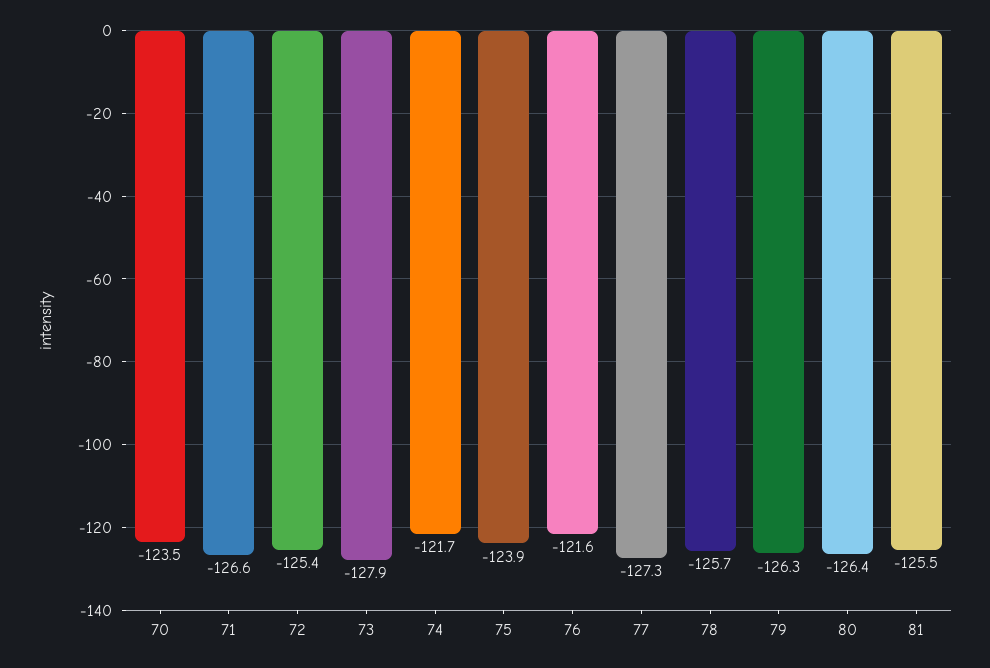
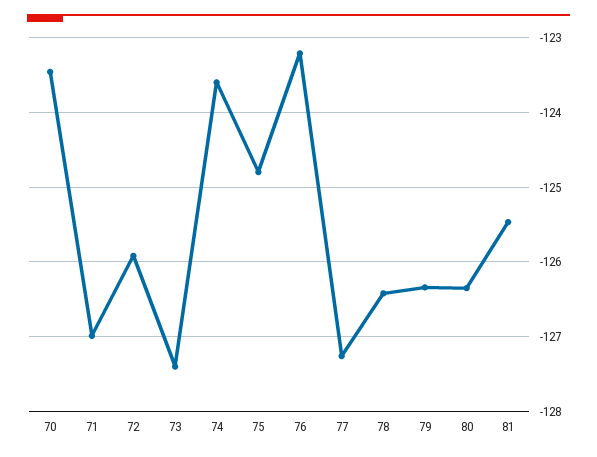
71: -126.6 -> -127
72: -125.4 -> -125.9
73: -127.9 -> -127.4
74: -121.7 -> -123.6
75: -123.9 -> -124.8
76: -121.6 -> -123.2
78: -125.7 -> -126.4

